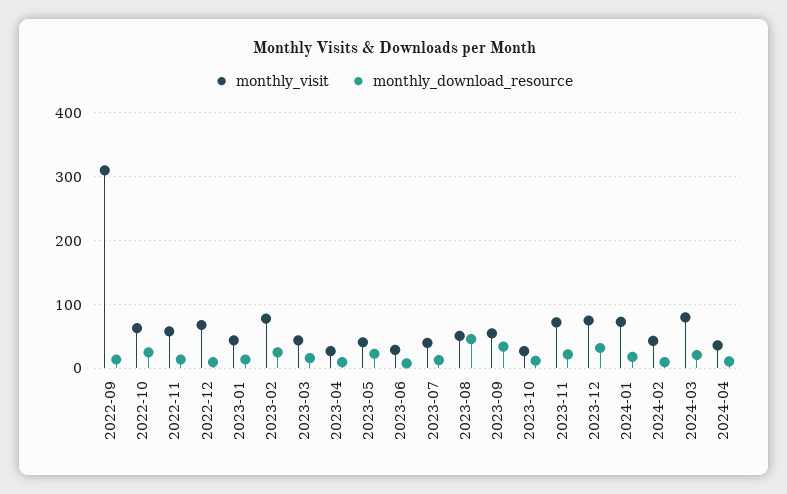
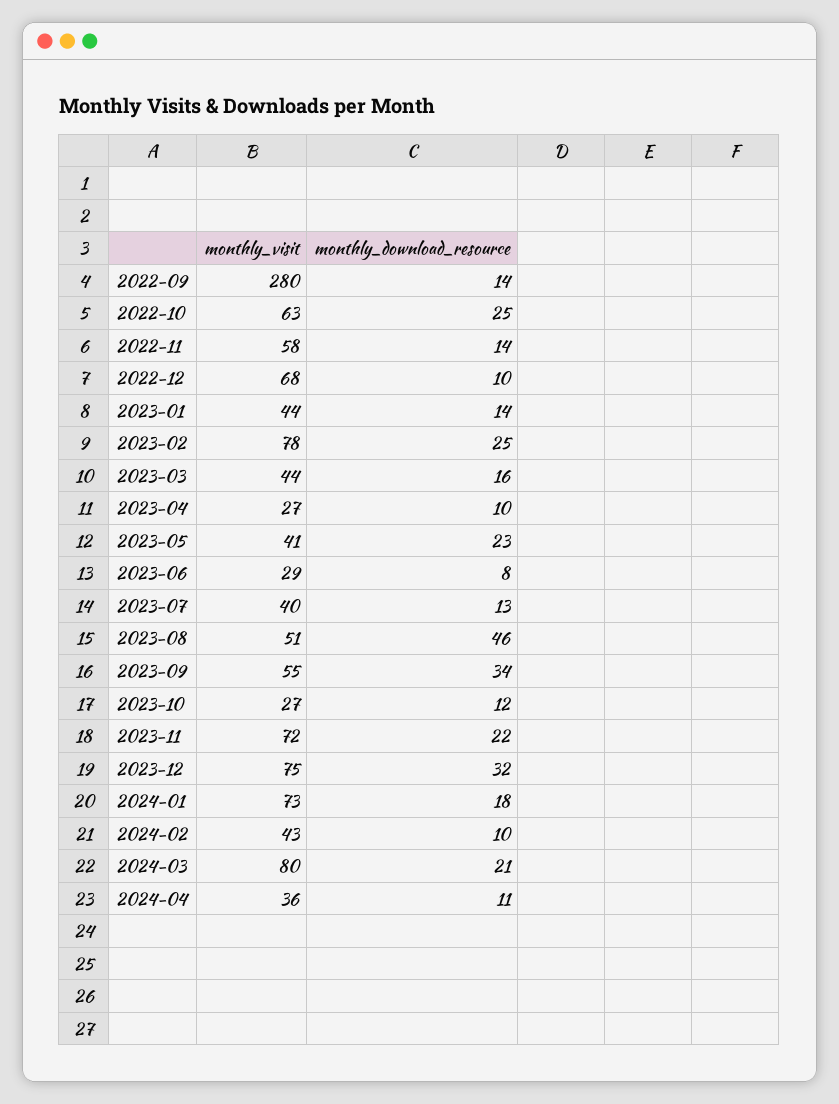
monthly_visit, 2022-09: 310 -> 280

